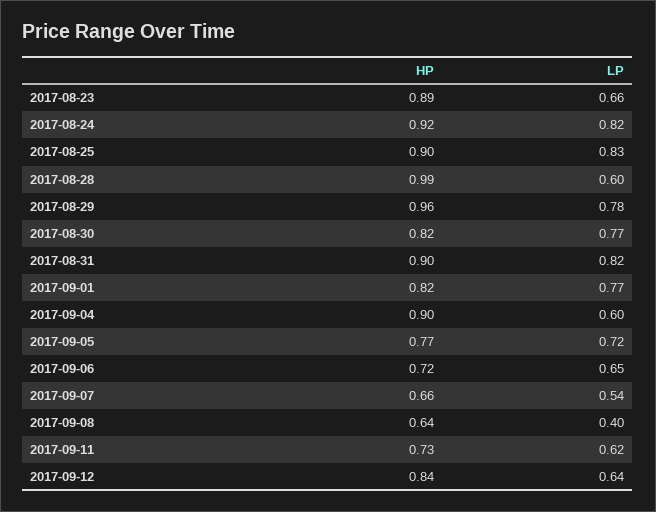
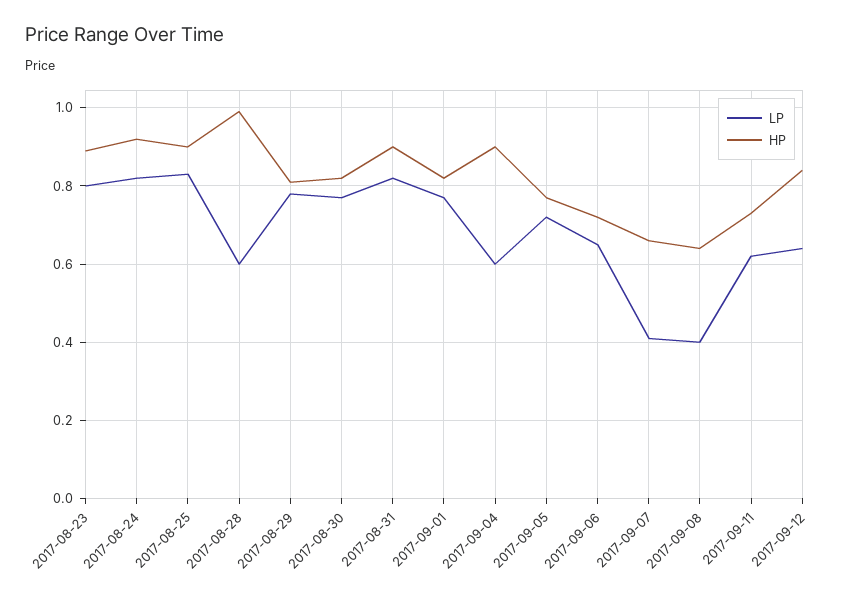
LP, 2017-08-23: 0.66 -> 0.8
HP, 2017-08-29: 0.96 -> 0.8
LP, 2017-09-07: 0.54 -> 0.4

